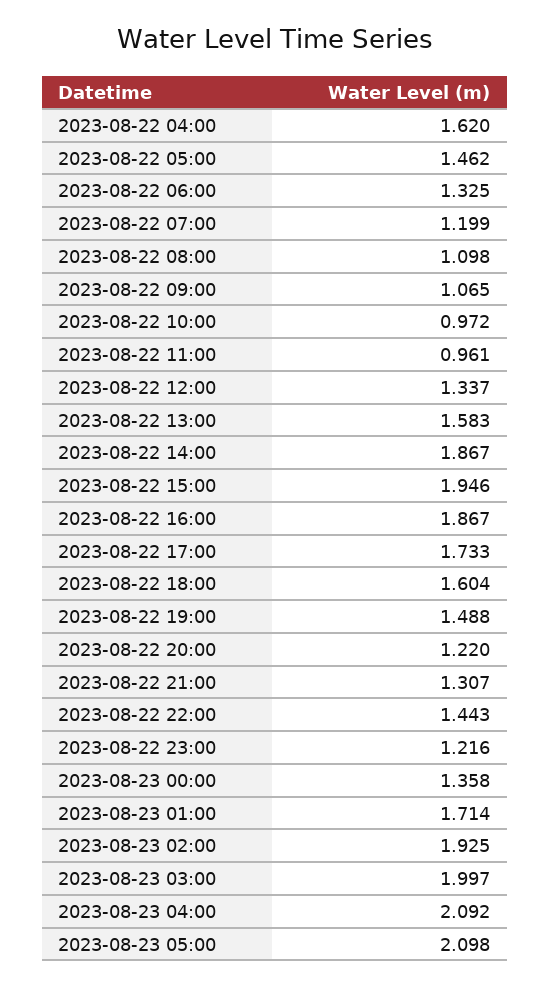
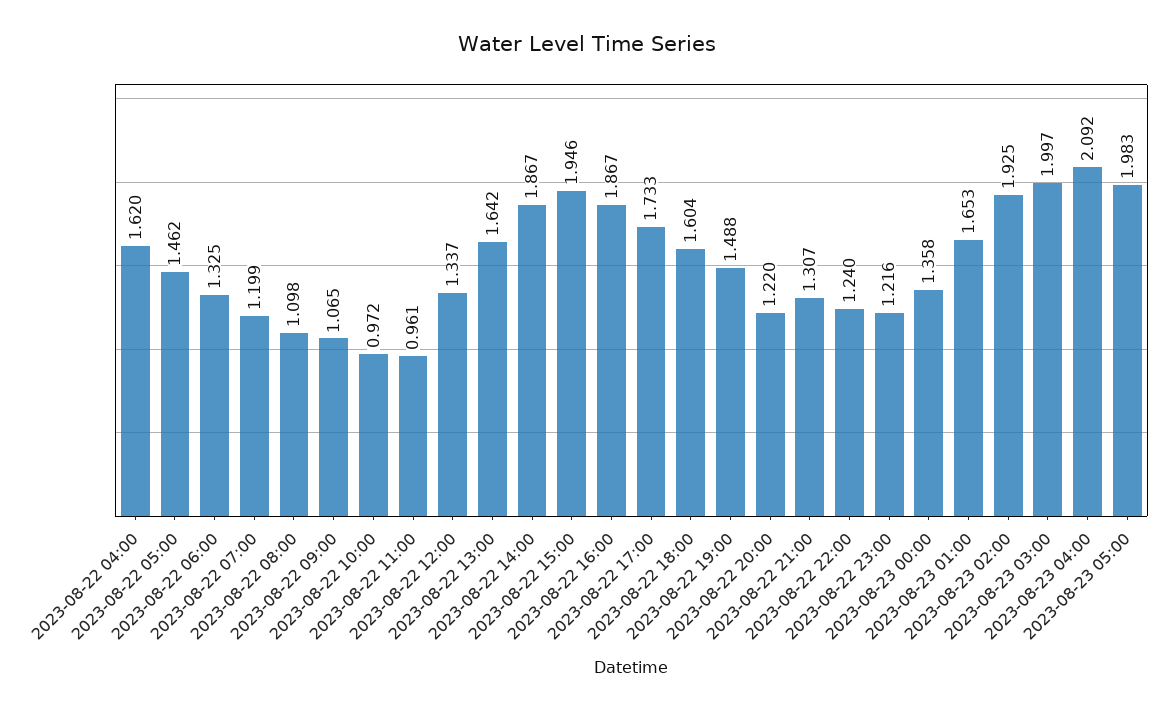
2023-08-22 13:00: 1.583 -> 1.642
2023-08-22 22:00: 1.443 -> 1.24
2023-08-23 01:00: 1.714 -> 1.653
2023-08-23 05:00: 2.098 -> 1.983

